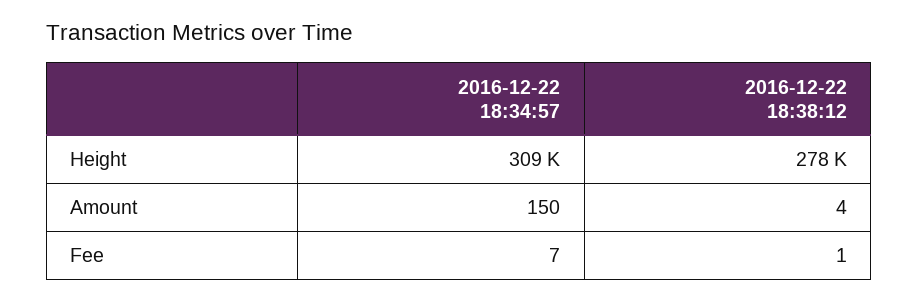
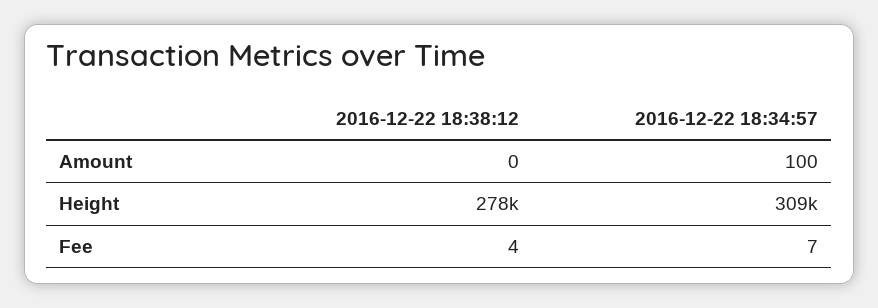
2016-12-22 18:34:57, Amount: 150 -> 100
2016-12-22 18:38:12, Amount: 4 -> 0
2016-12-22 18:38:12, Fee: 1 -> 4

